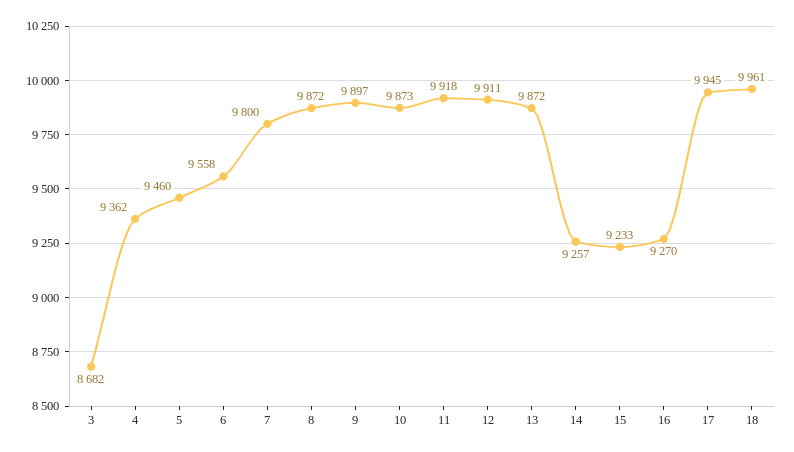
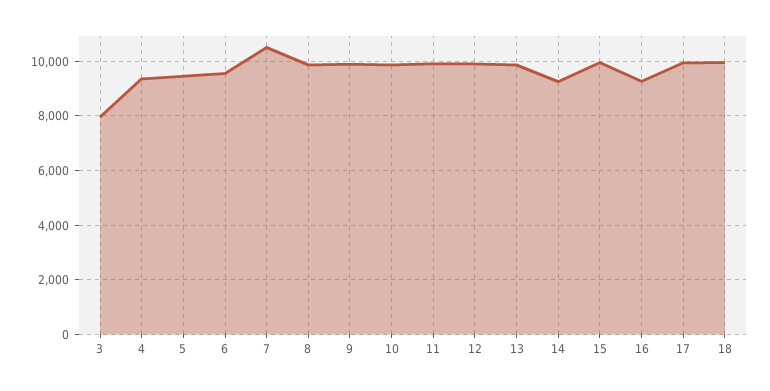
3: 8682 -> 8000
7: 9800 -> 10500
15: 9233 -> 10000

